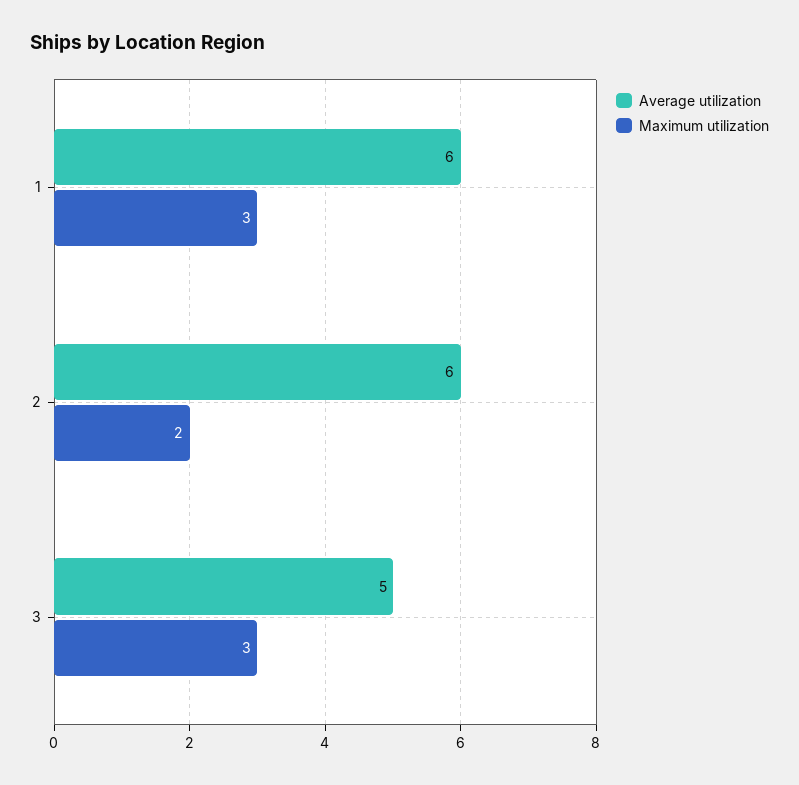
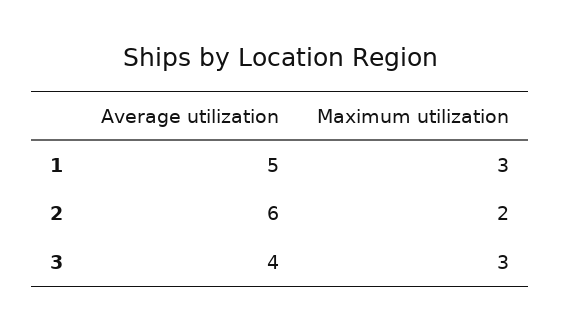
Average utilization, 1: 6 -> 5
Average utilization, 3: 5 -> 4

